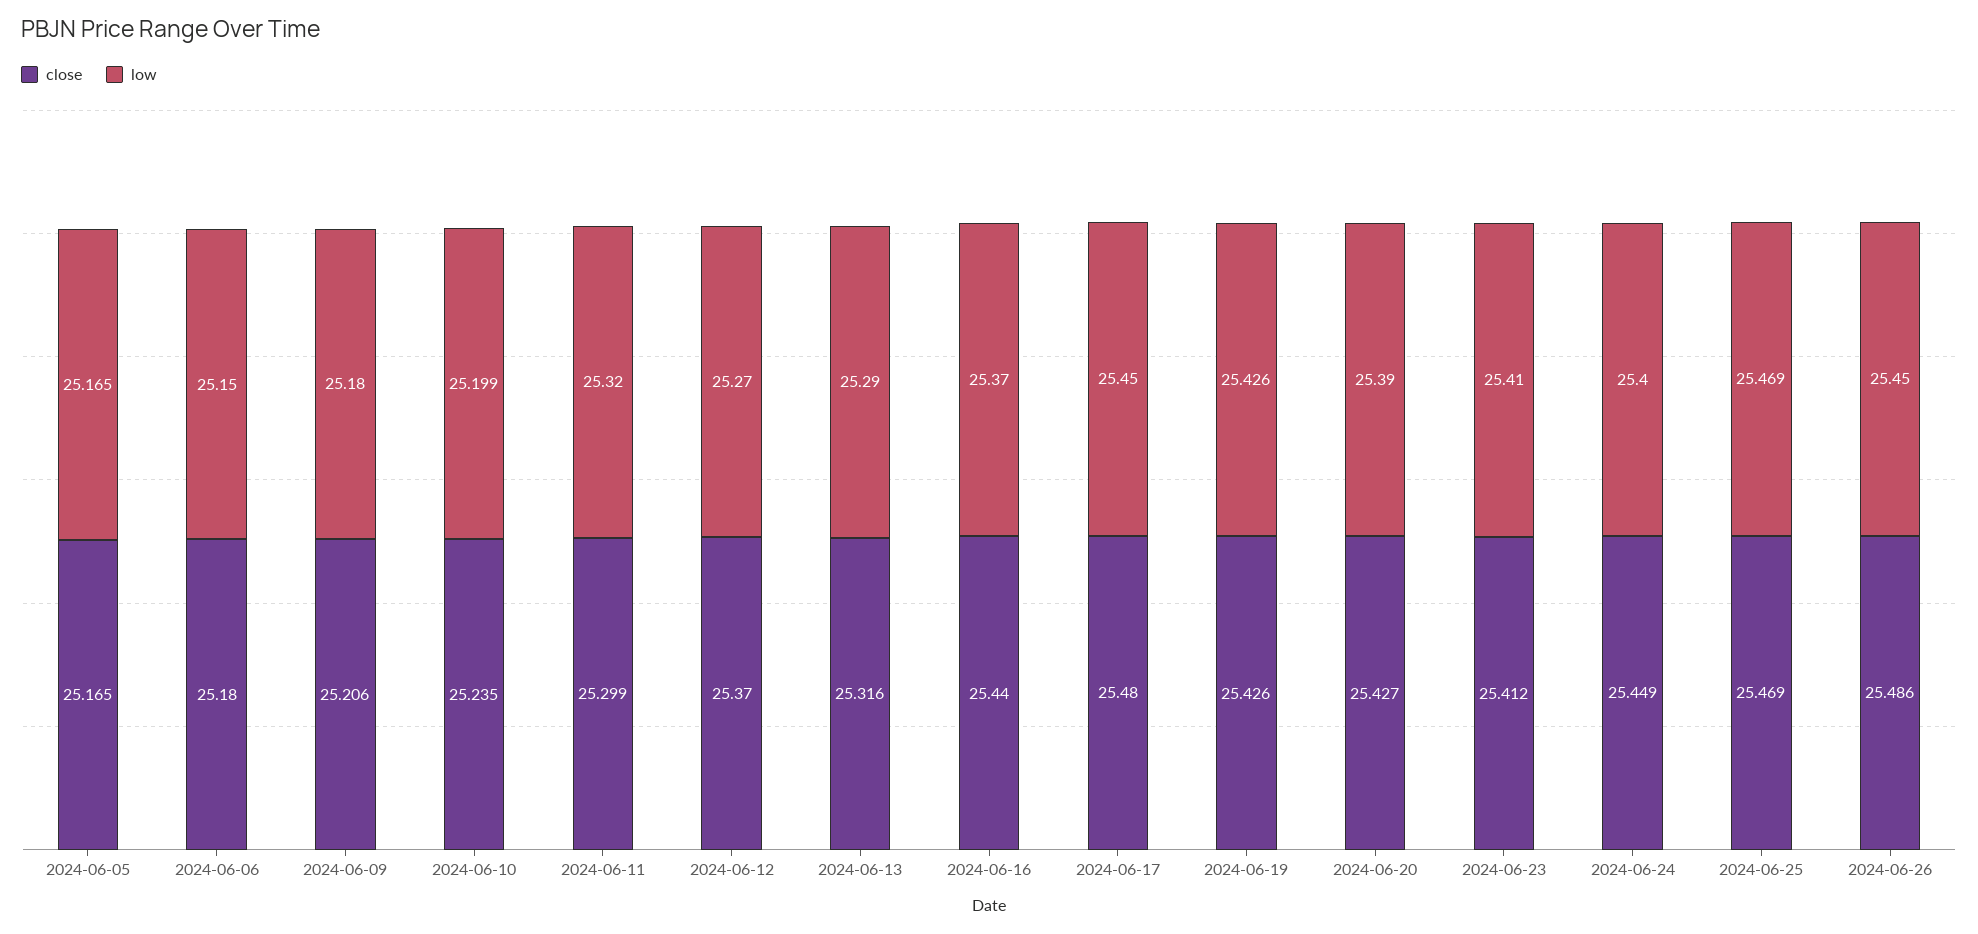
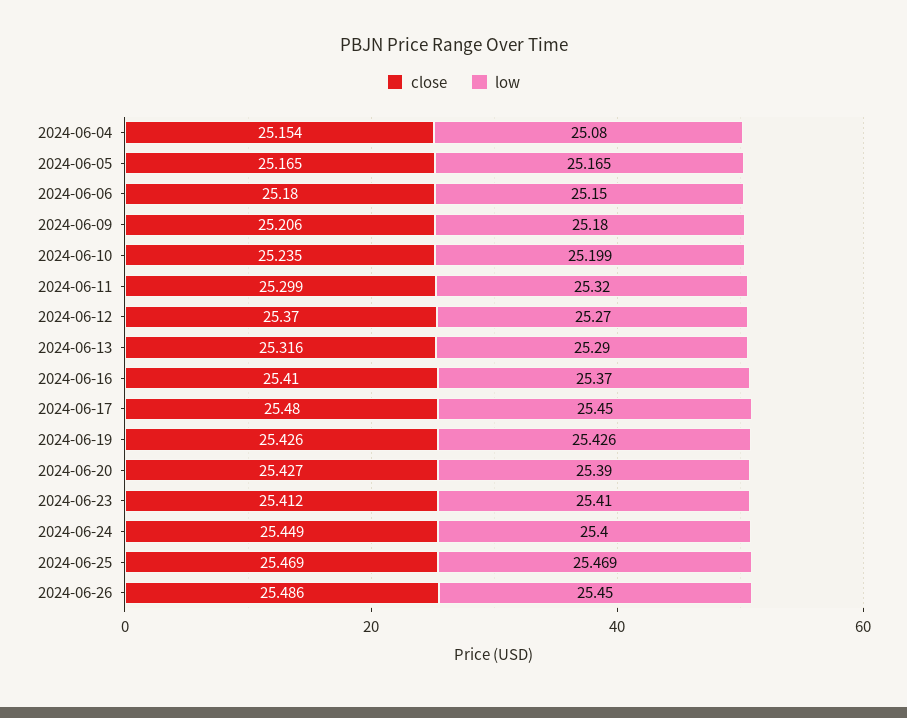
close, 2024-06-16: 25.44 -> 25.41
close, 2024-06-04: none -> 25.154
low, 2024-06-04: none -> 25.08

